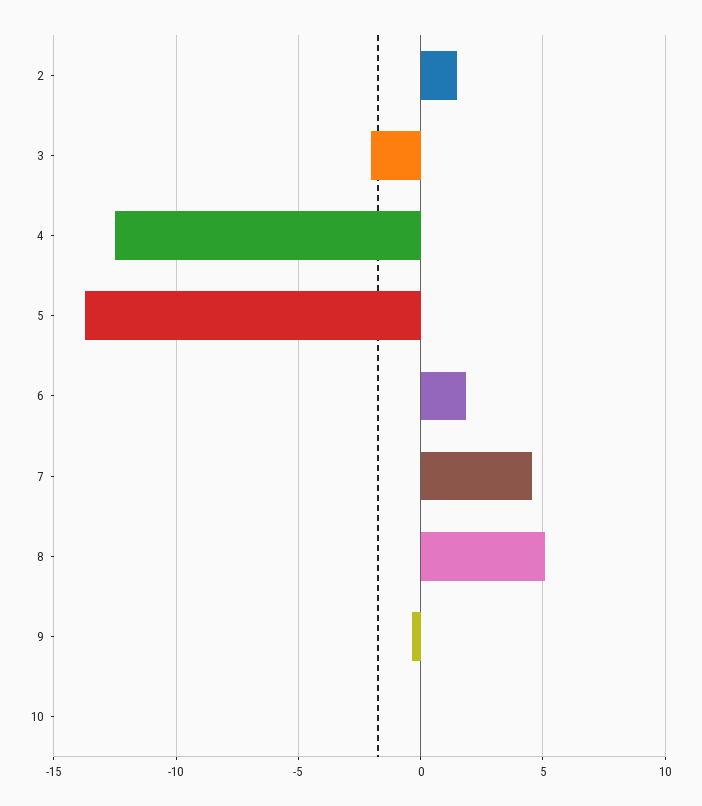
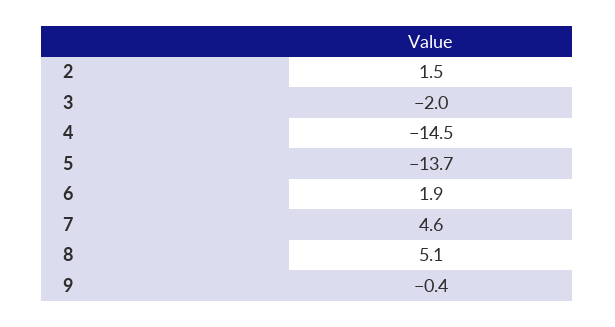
4: -12.5 -> -14.5
10: 0 -> none

